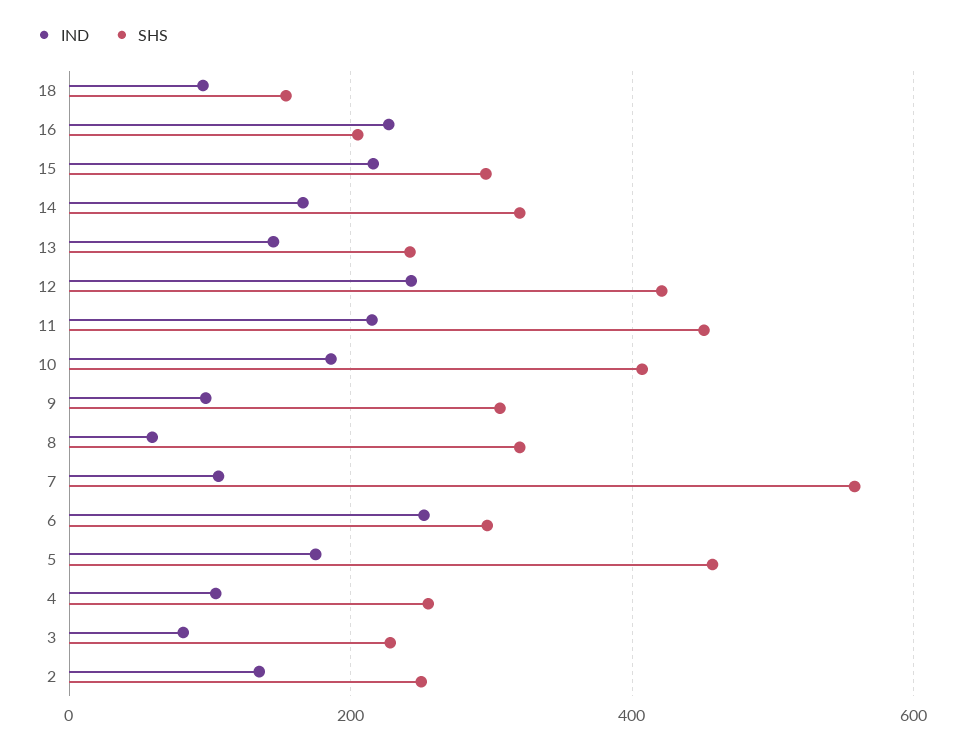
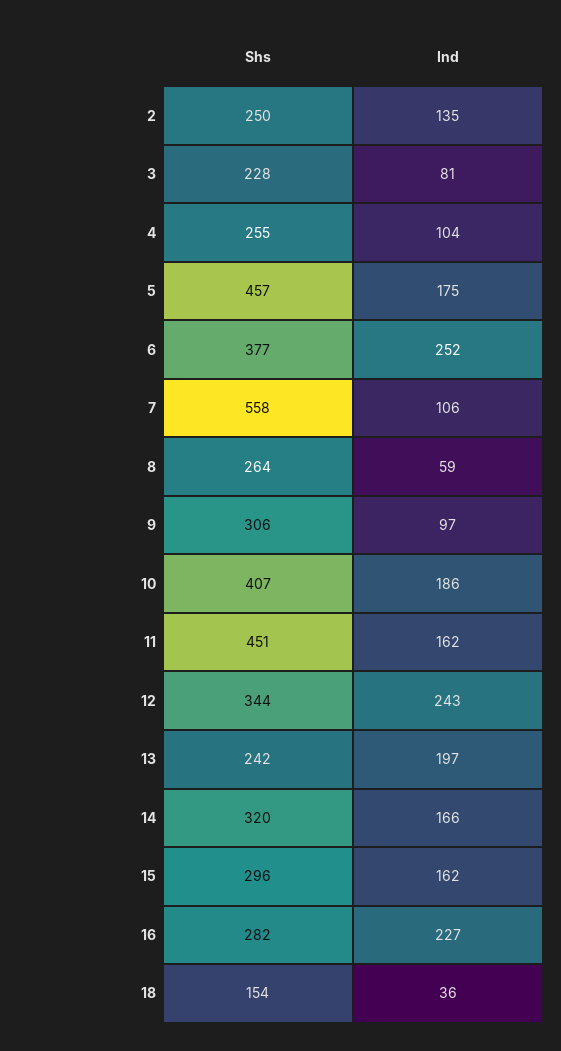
IND, 18: 100 -> 36
SHS, 16: 200 -> 282
IND, 15: 220 -> 162
IND, 13: 140 -> 197
SHS, 12: 420 -> 344
IND, 11: 220 -> 162
SHS, 8: 320 -> 264
SHS, 6: 300 -> 377

